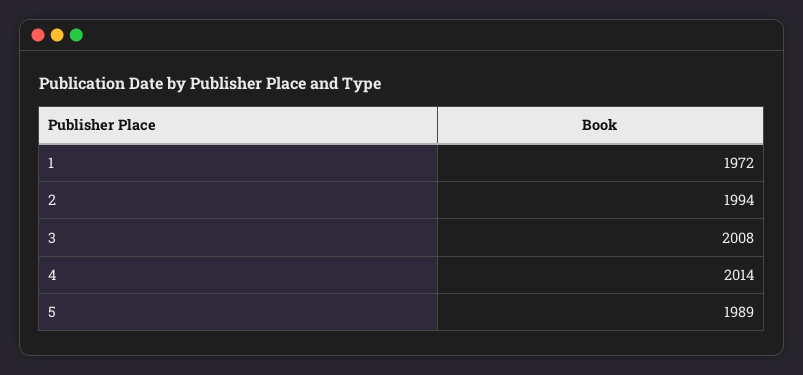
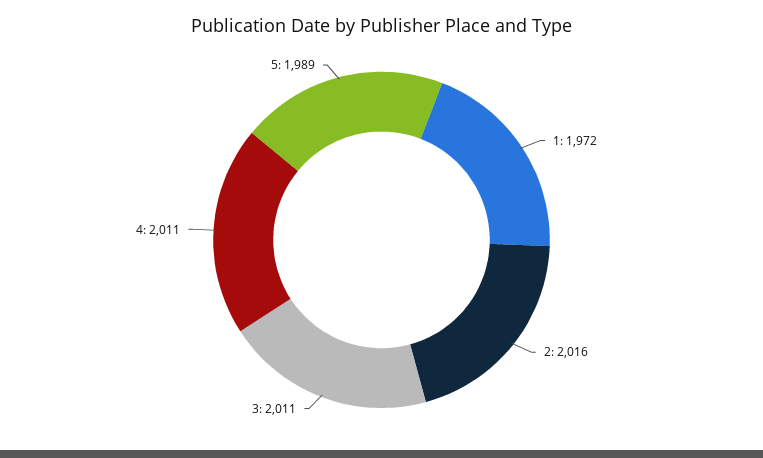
2: 1994 -> 2016
3: 2008 -> 2011
4: 2014 -> 2011

